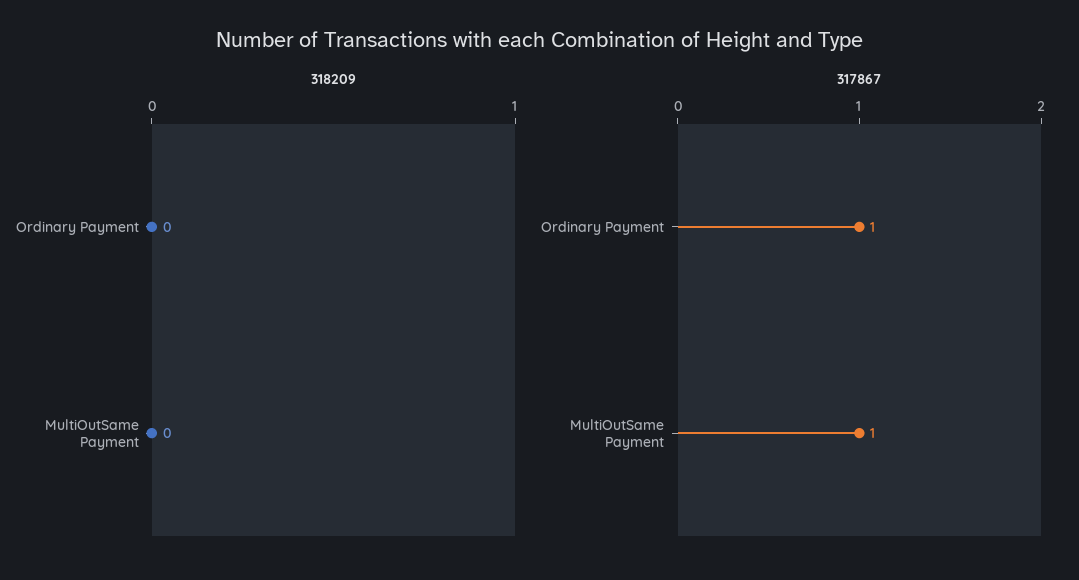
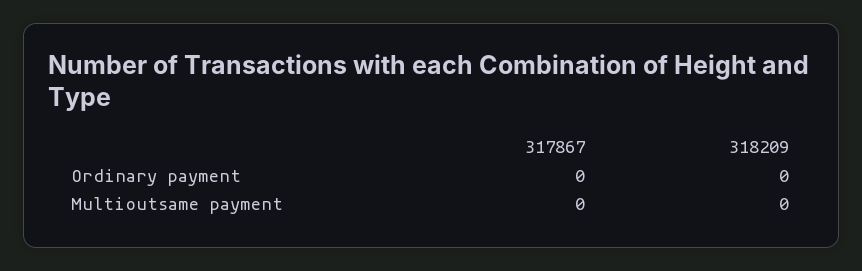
317867, Ordinary Payment: 1 -> 0
317867, MultiOutSame Payment: 1 -> 0

